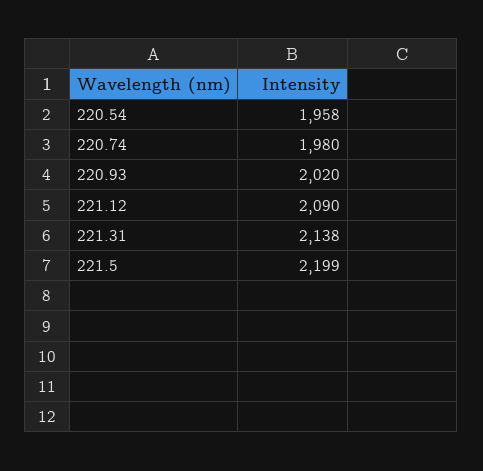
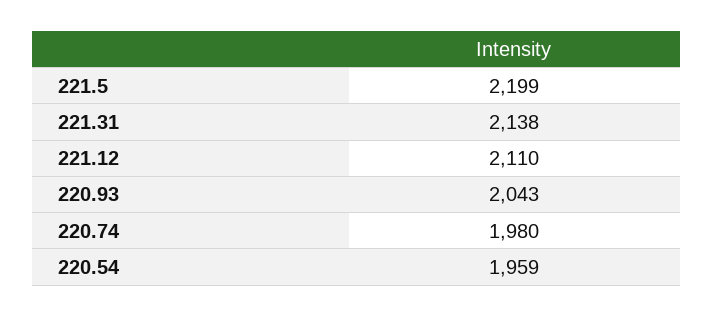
220.54: 1958 -> 1959
220.93: 2020 -> 2043
221.12: 2090 -> 2110

